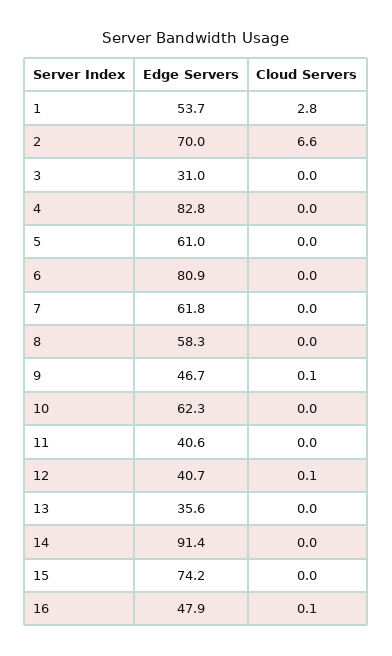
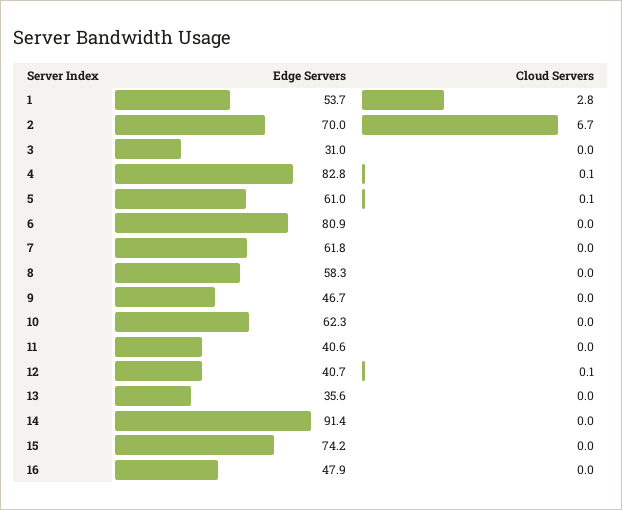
Cloud Servers, 2: 6.6 -> 6.7
Cloud Servers, 4: 0 -> 0.1
Cloud Servers, 5: 0 -> 0.1
Cloud Servers, 9: 0.1 -> 0
Cloud Servers, 16: 0.1 -> 0

